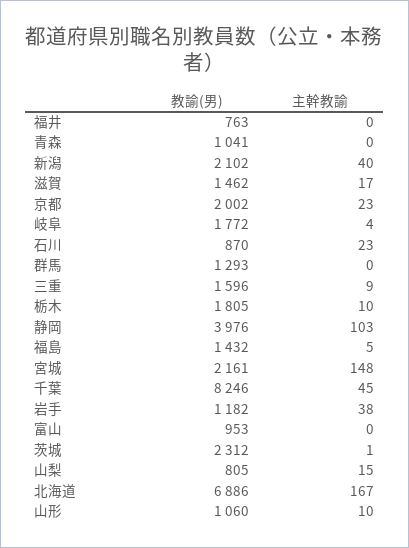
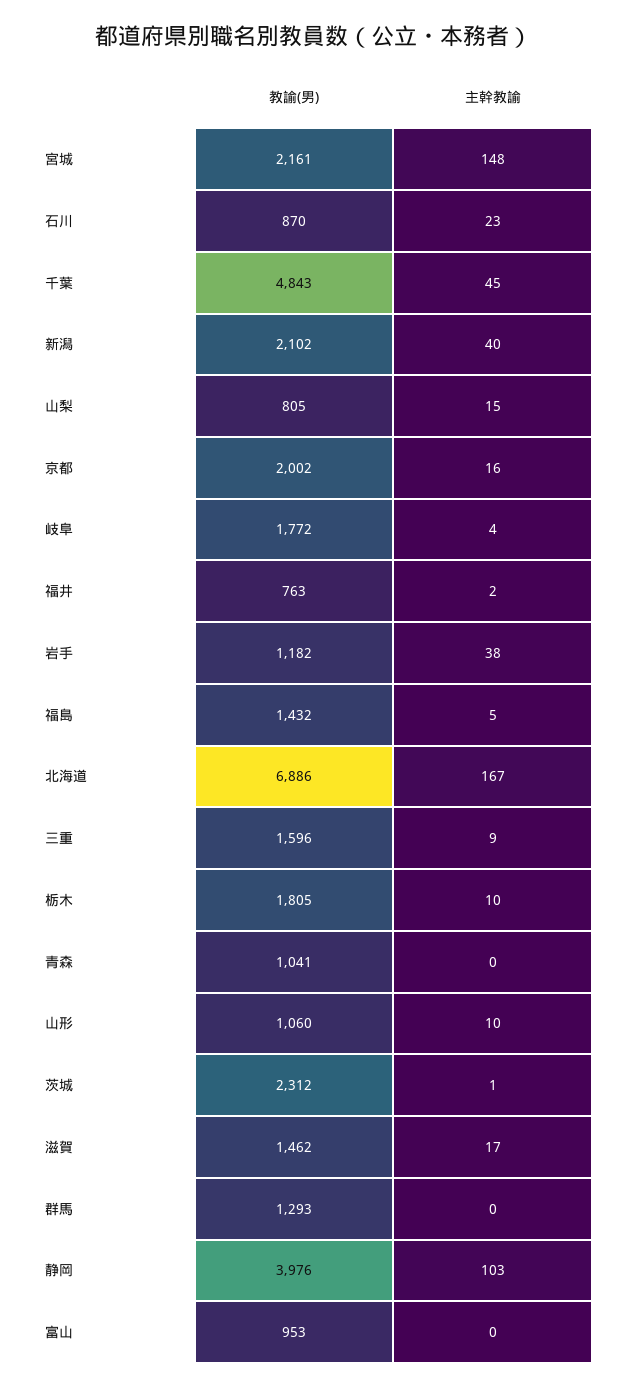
主幹教諭, 福井: 0 -> 2
主幹教諭, 京都: 23 -> 16
教諭(男), 千葉: 8246 -> 4843

